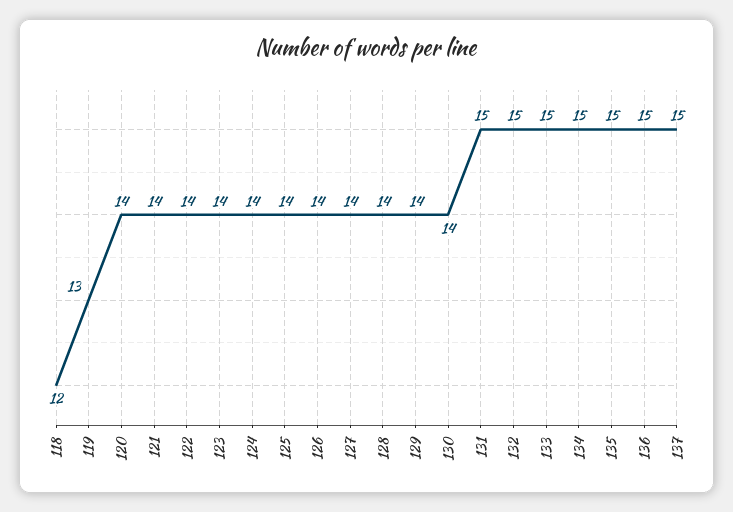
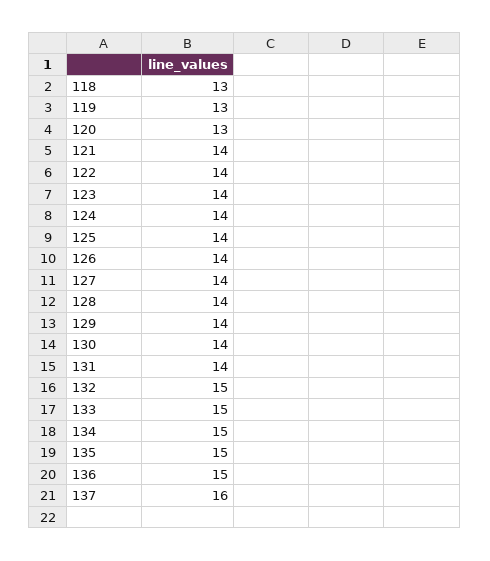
118: 12 -> 13
120: 14 -> 13
131: 15 -> 14
137: 15 -> 16

